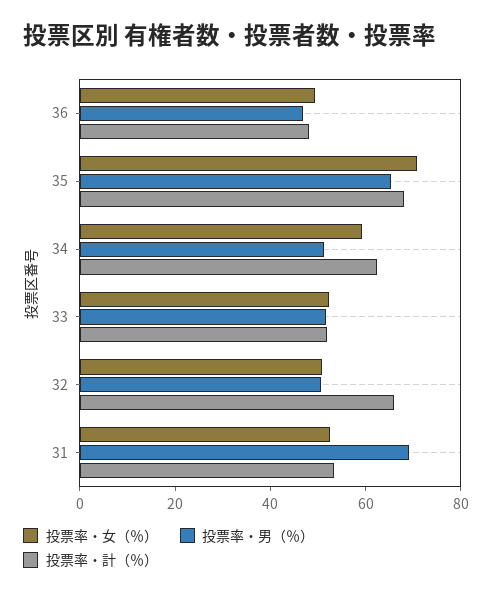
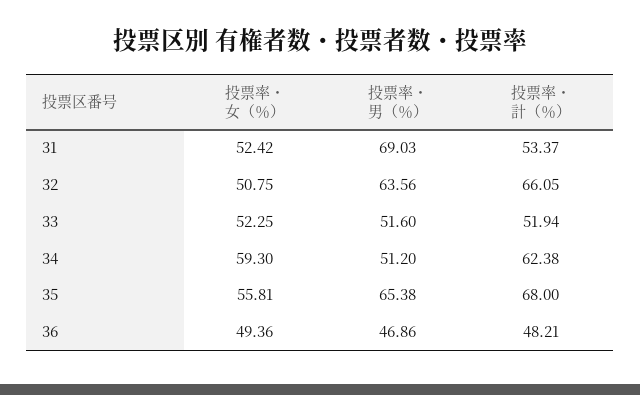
投票率・女（％）, 35: 70 -> 55.81
投票率・男（％）, 32: 50 -> 63.56

